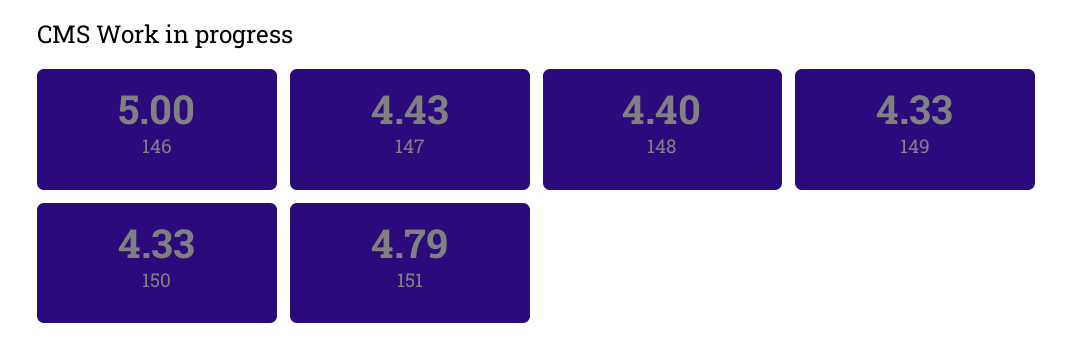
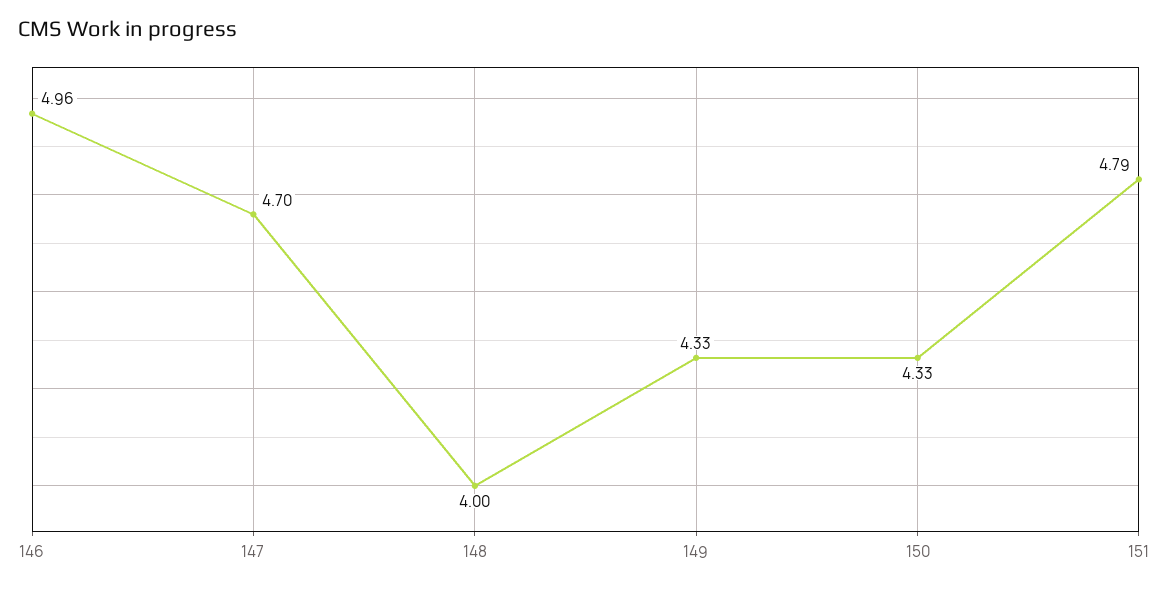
146: 5 -> 4.96
147: 4.43 -> 4.7
148: 4.4 -> 4

